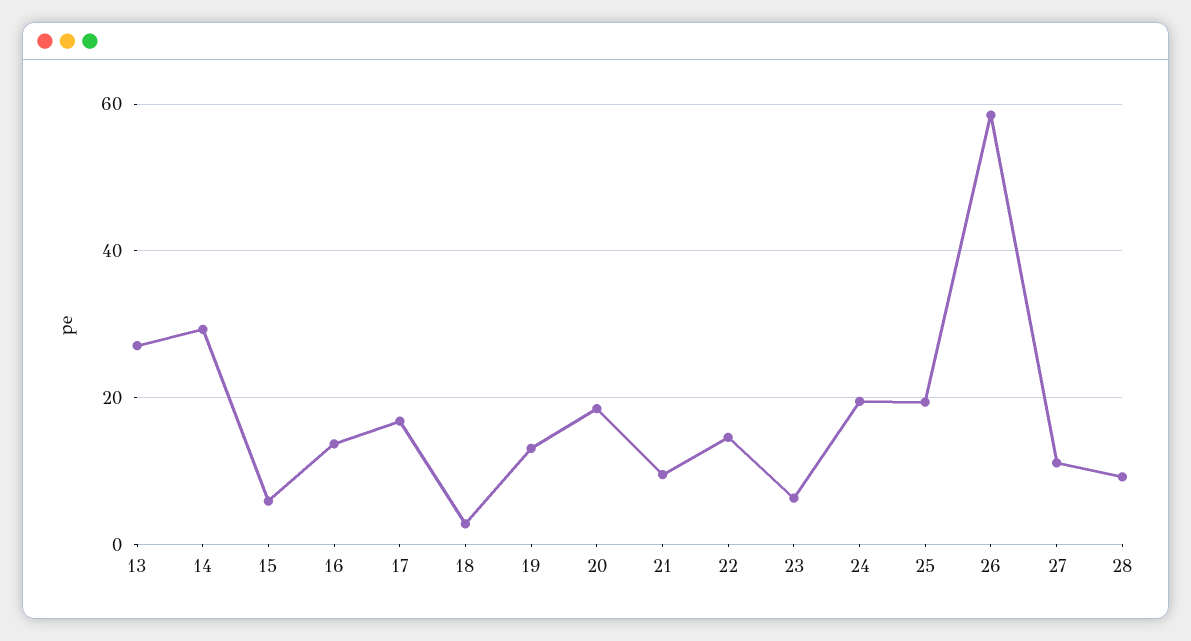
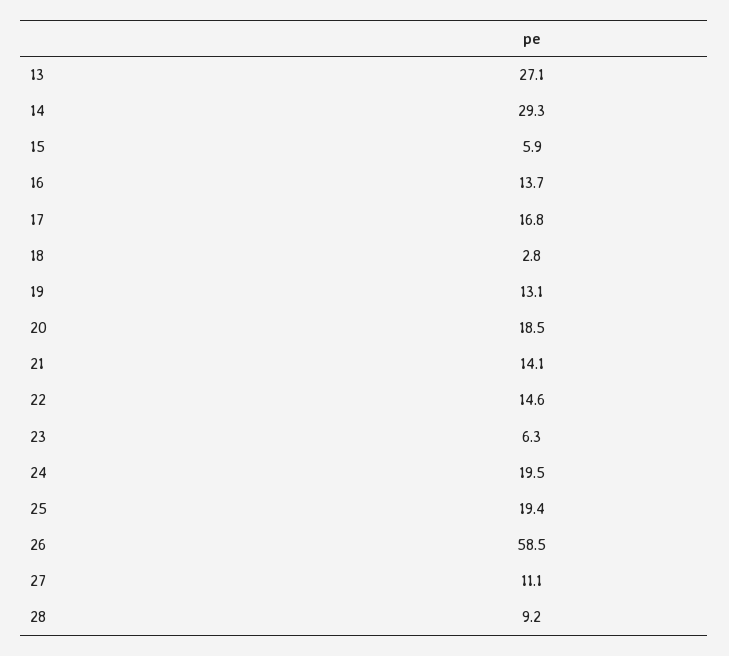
21: 10 -> 14.1

